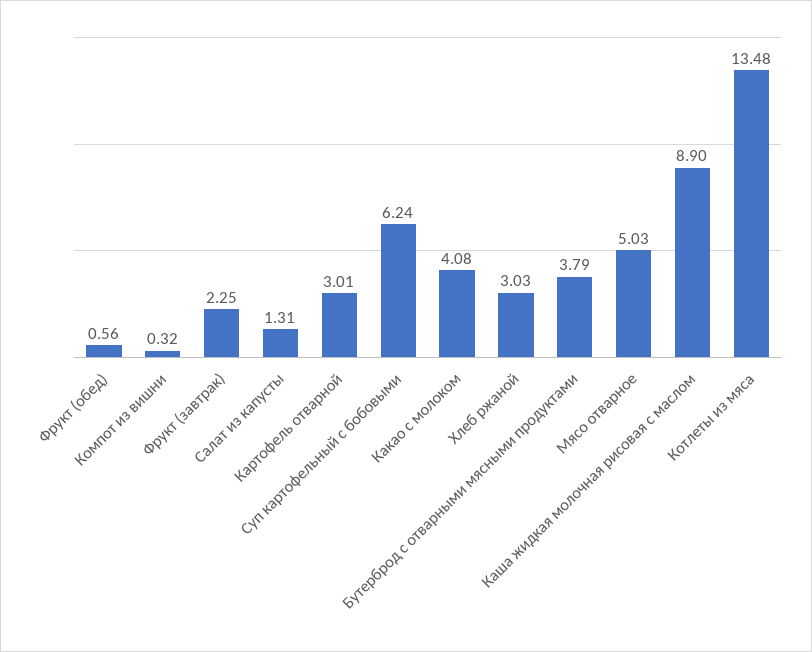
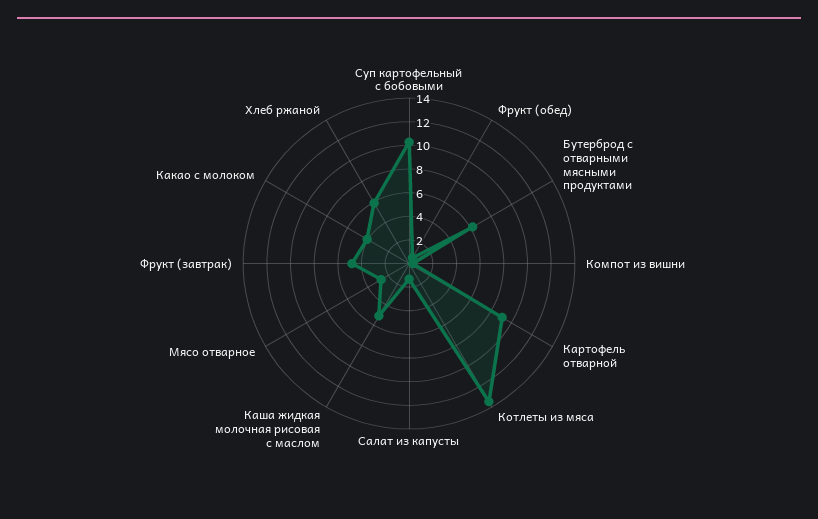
Фрукт (завтрак): 2.25 -> 5
Картофель отварной: 3.01 -> 9
Суп картофельный с бобовыми: 6.24 -> 10
Хлеб ржаной: 3.03 -> 6
Бутерброд с отварными мясными продуктами: 3.79 -> 6
Мясо отварное: 5.03 -> 3
Каша жидкая молочная рисовая с маслом: 8.9 -> 5

